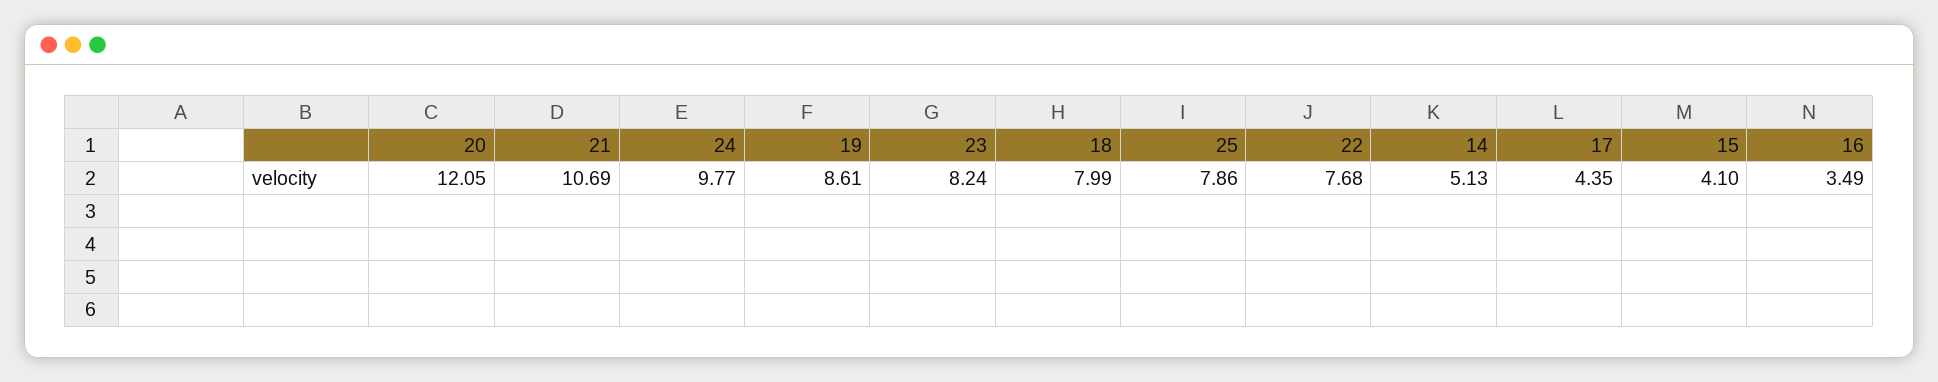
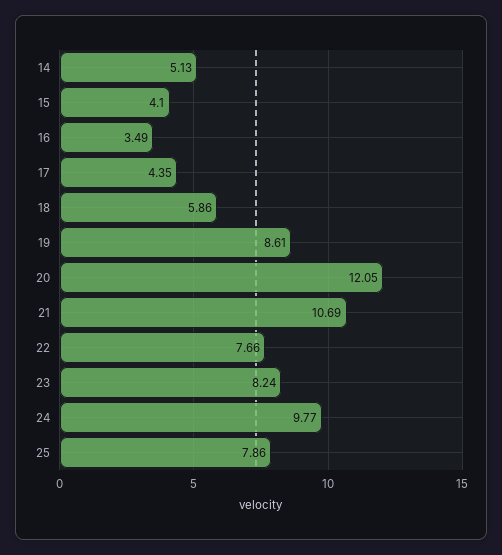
18: 7.99 -> 5.86
22: 7.68 -> 7.66

